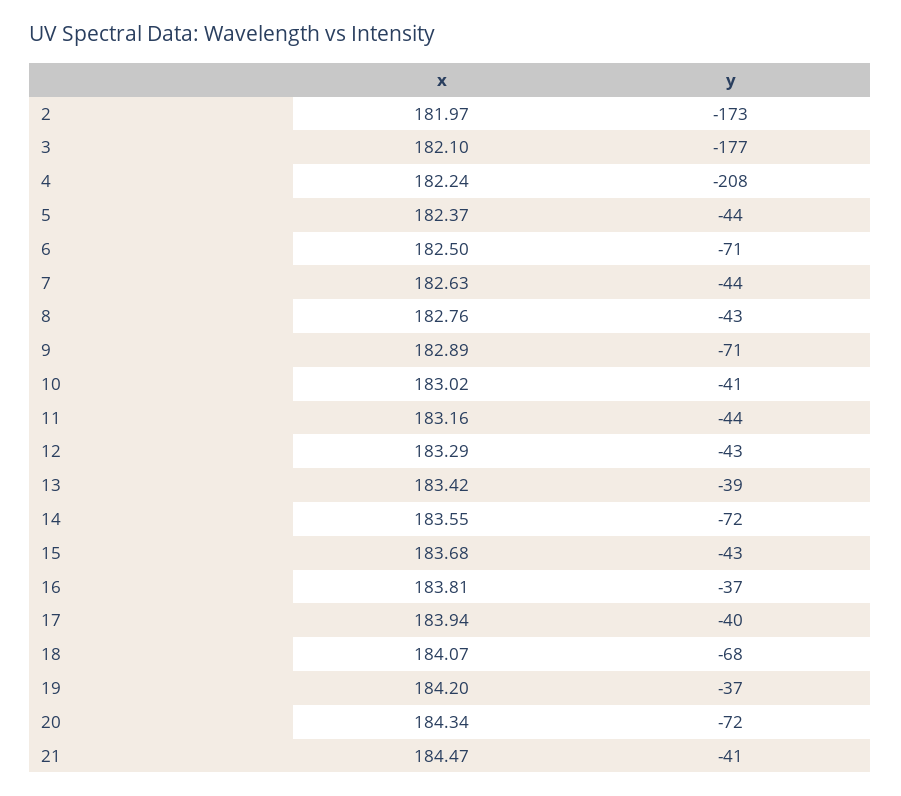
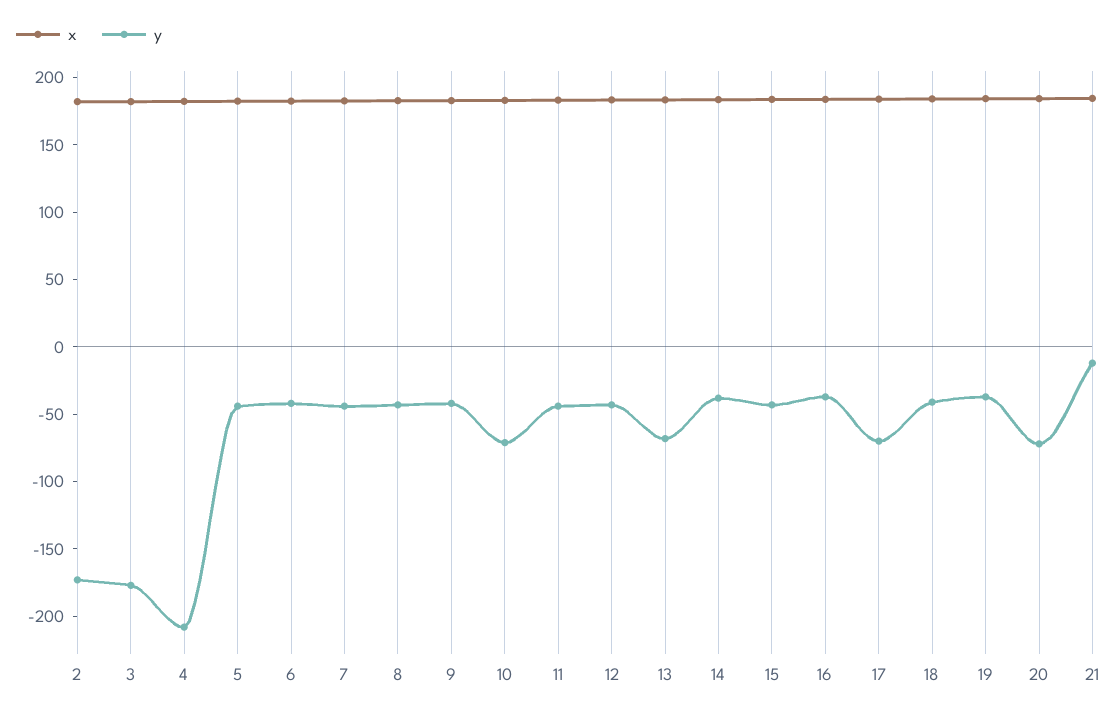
y, 6: -71 -> -40
y, 9: -71 -> -40
y, 10: -41 -> -70
y, 13: -39 -> -70
y, 14: -72 -> -40
y, 17: -40 -> -70
y, 18: -68 -> -40
y, 21: -41 -> -10

